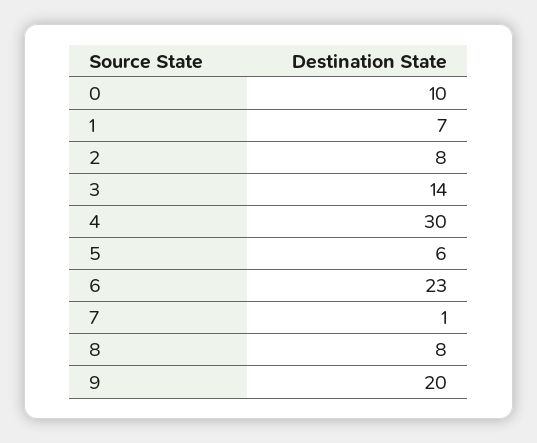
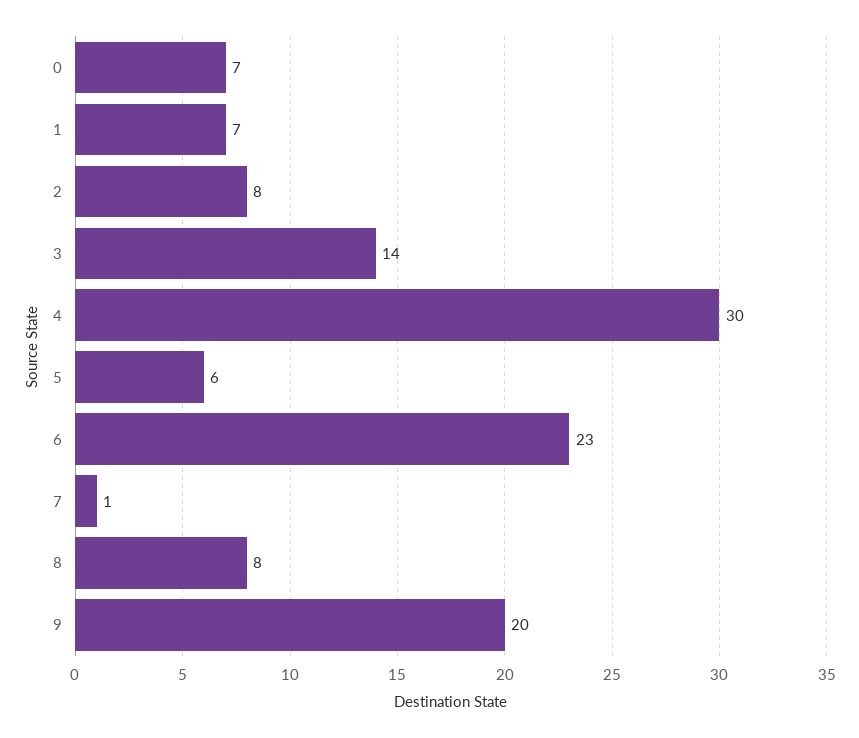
0: 10 -> 7

